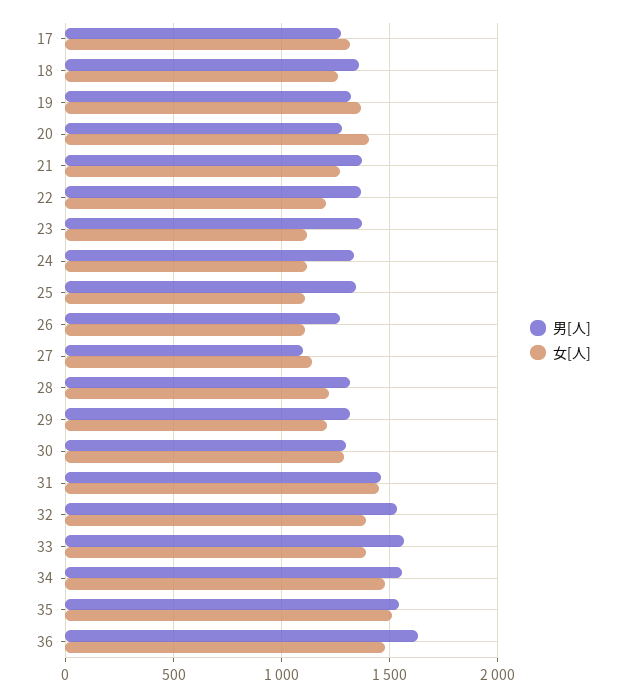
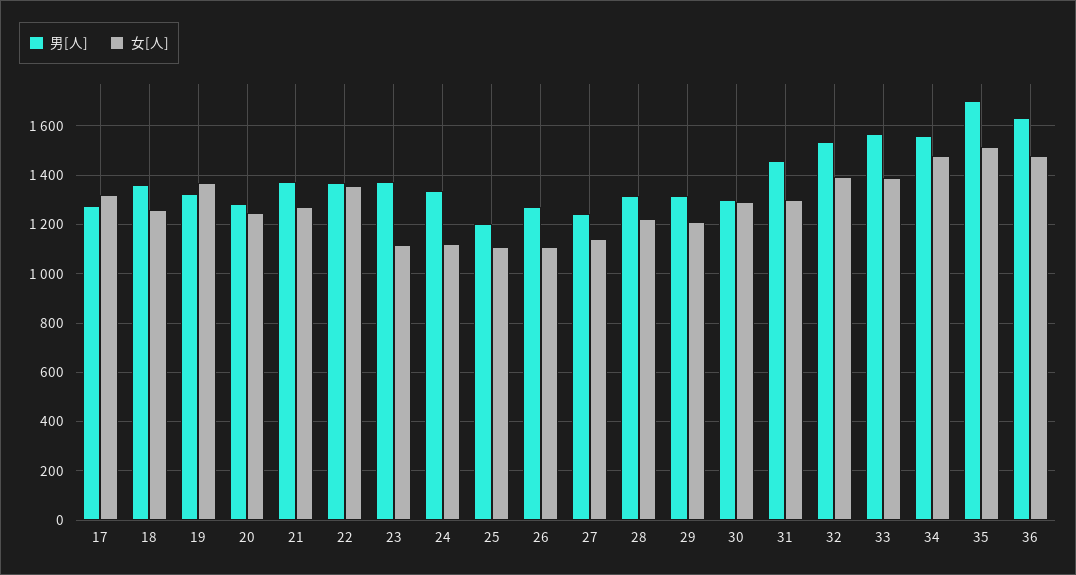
女[人], 20: 1400 -> 1250
女[人], 22: 1200 -> 1350
男[人], 25: 1350 -> 1200
男[人], 27: 1100 -> 1250
女[人], 31: 1450 -> 1300
男[人], 35: 1550 -> 1700

